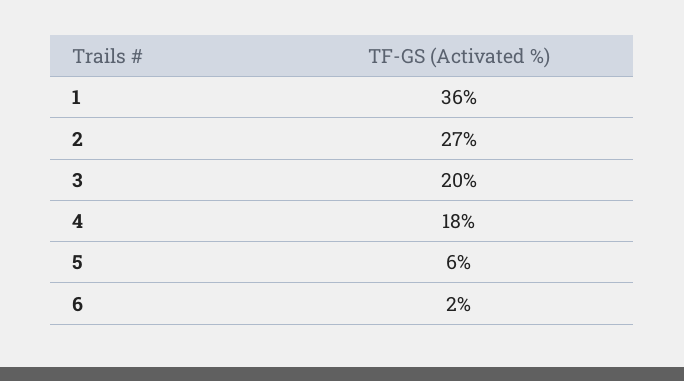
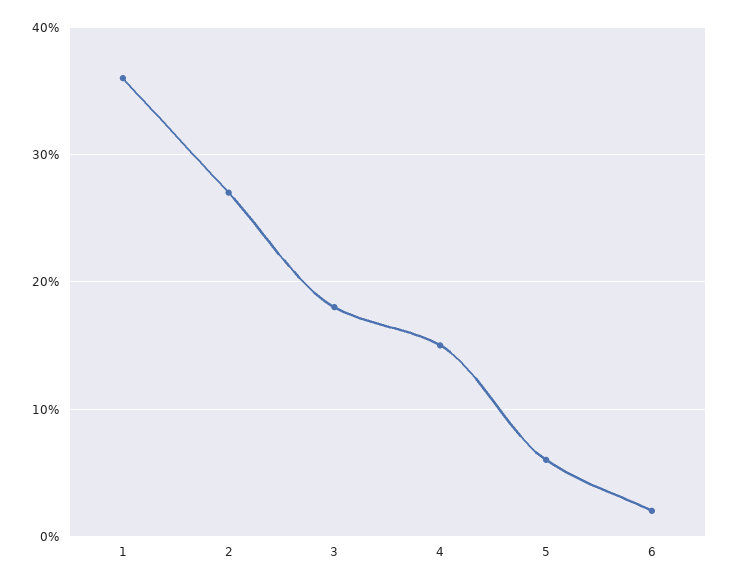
3: 20 -> 18
4: 18 -> 15

